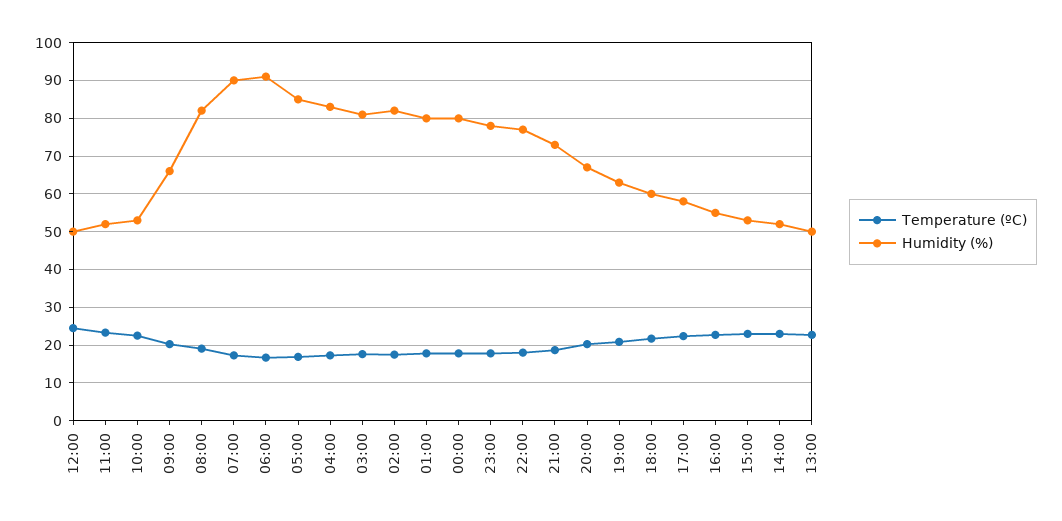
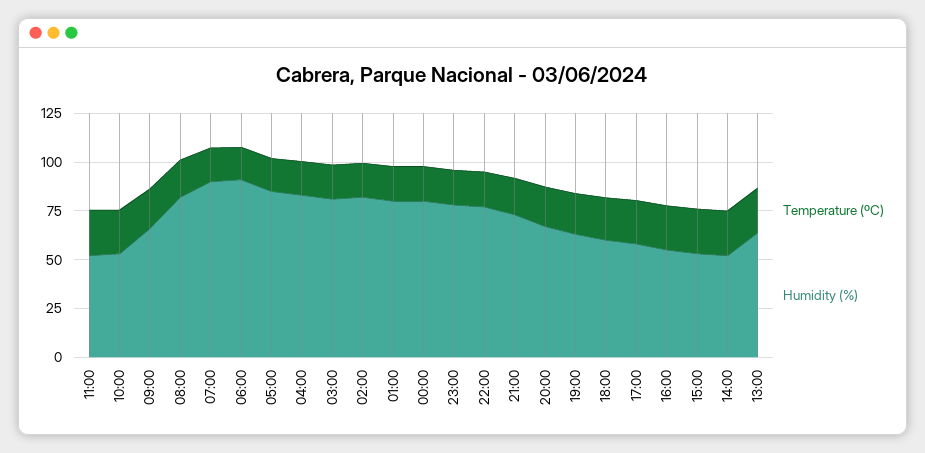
Temperature (ºC), 12:00: 24 -> none
Humidity (%), 12:00: 50 -> none
Humidity (%), 13:00: 50 -> 65

